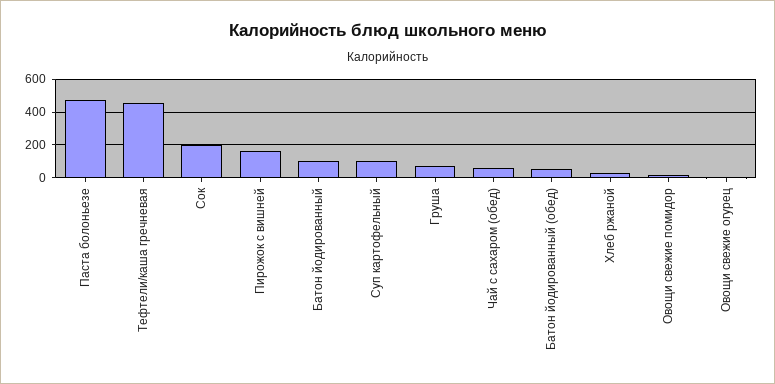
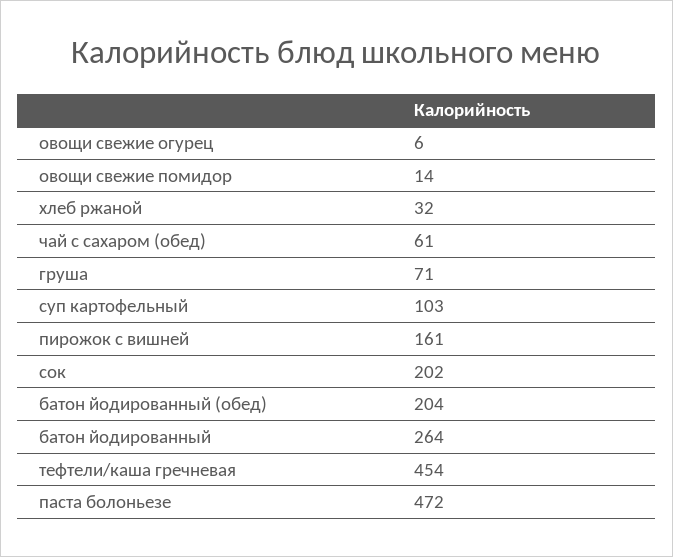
Батон йодированный: 100 -> 264
Батон йодированный (обед): 50 -> 204

